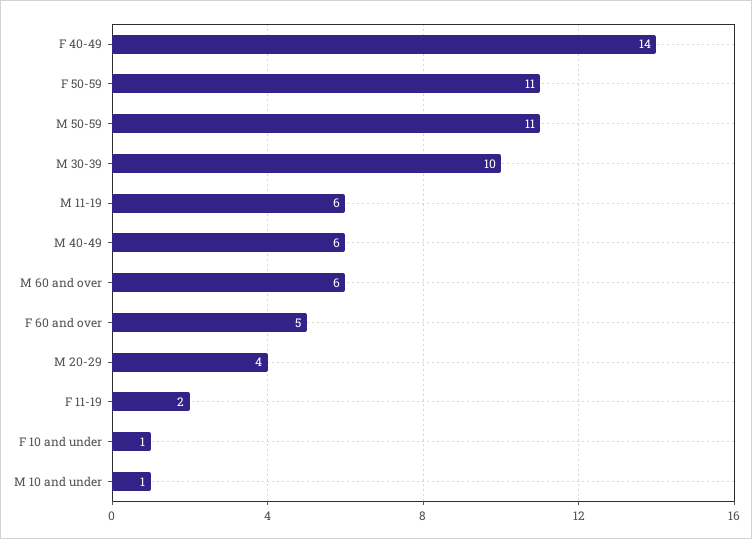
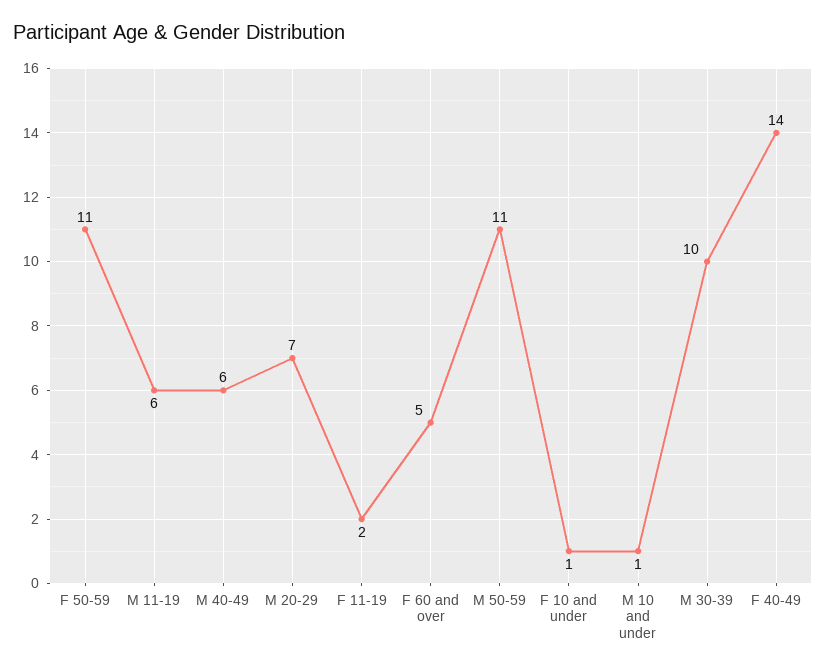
M 60 and over: 6 -> none
M 20-29: 4 -> 7

